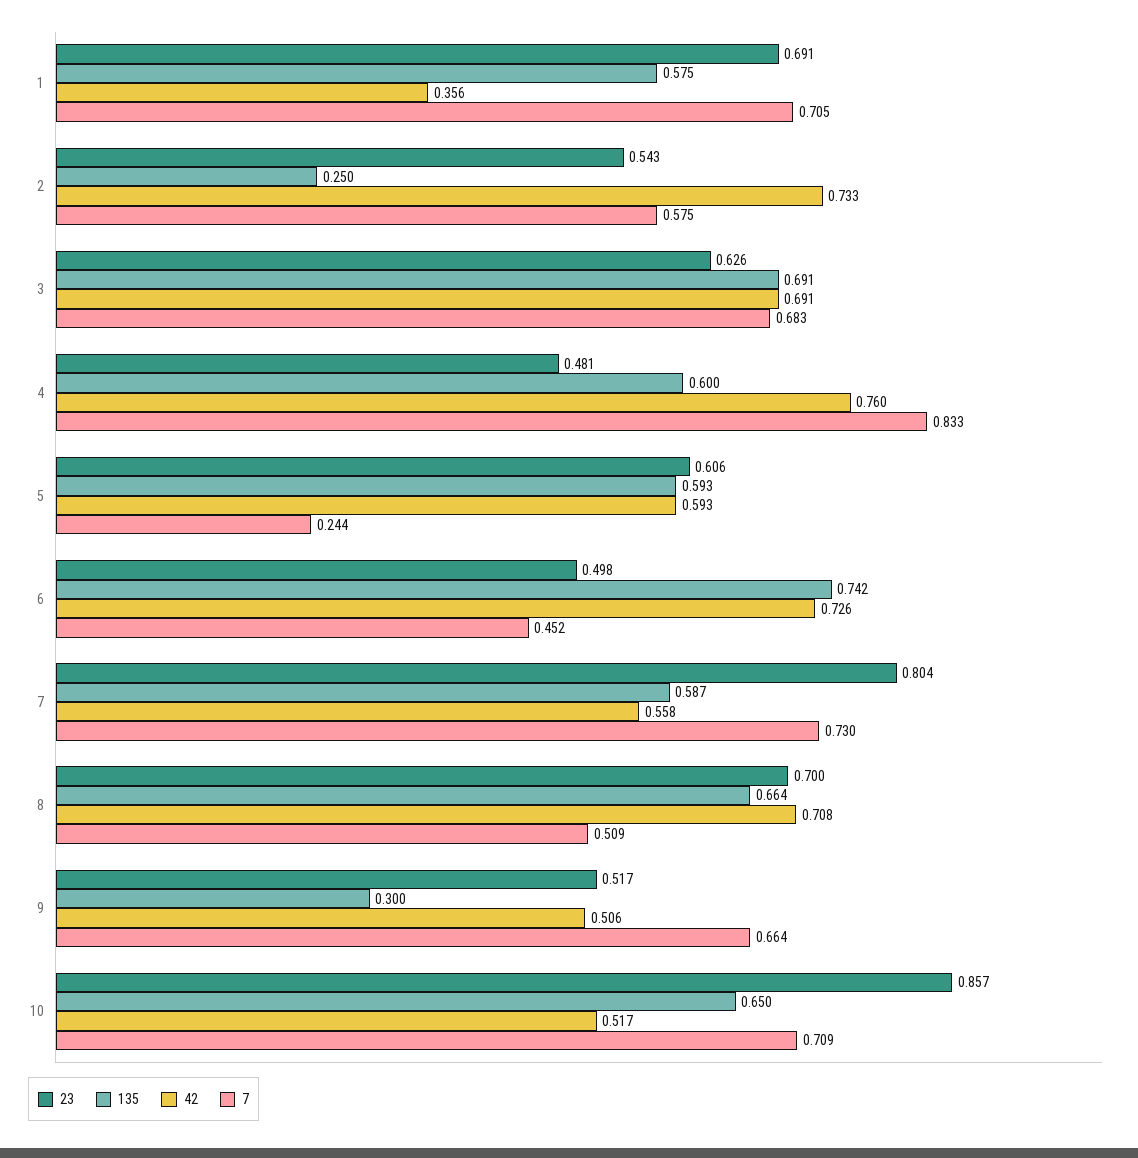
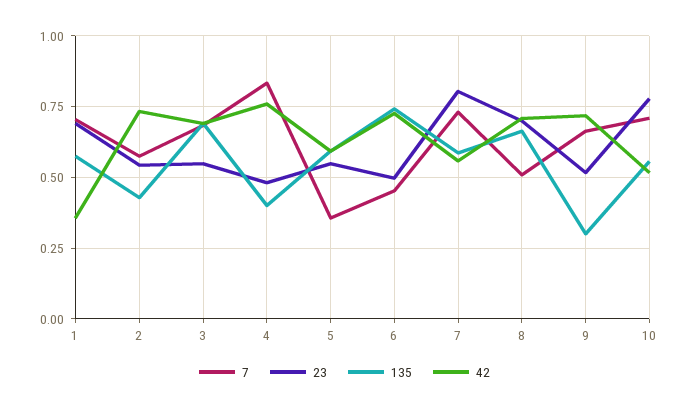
135, 2: 0.25 -> 0.425
23, 3: 0.626 -> 0.55
135, 4: 0.6 -> 0.4
23, 5: 0.606 -> 0.55
7, 5: 0.244 -> 0.35
42, 9: 0.506 -> 0.725
23, 10: 0.857 -> 0.775
135, 10: 0.65 -> 0.55

